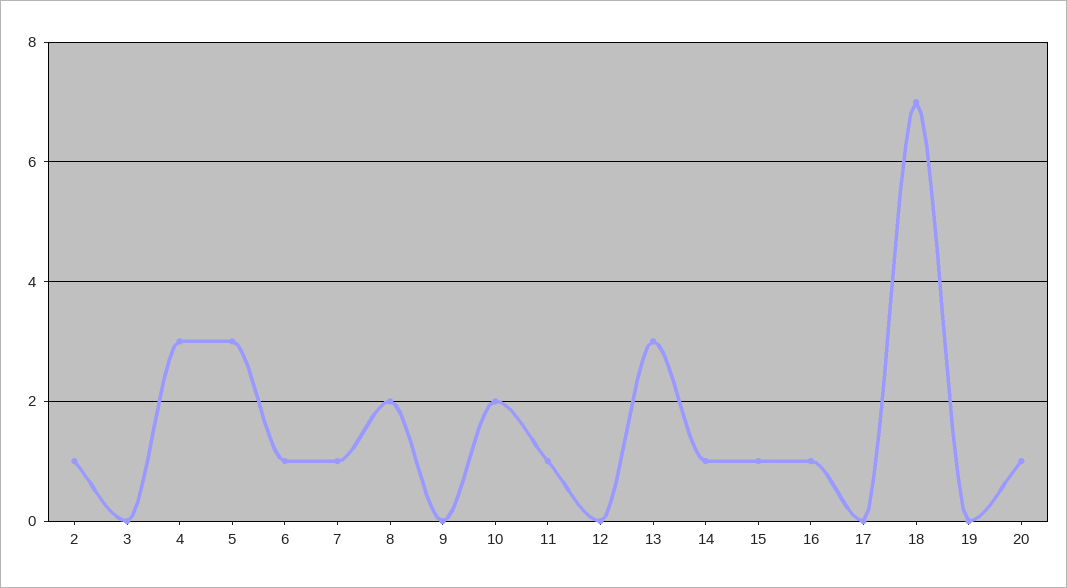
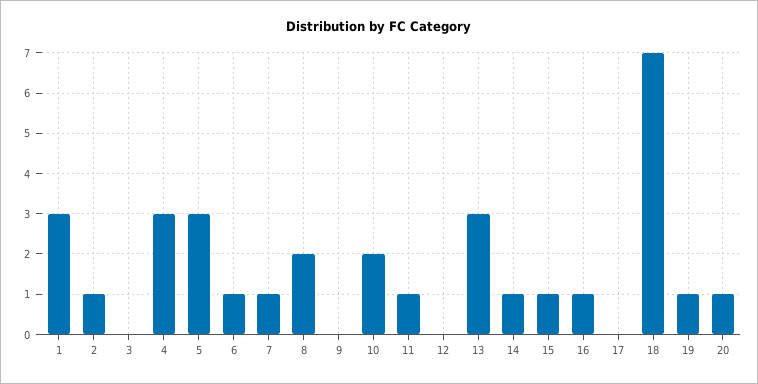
19: 0 -> 1
1: none -> 3

